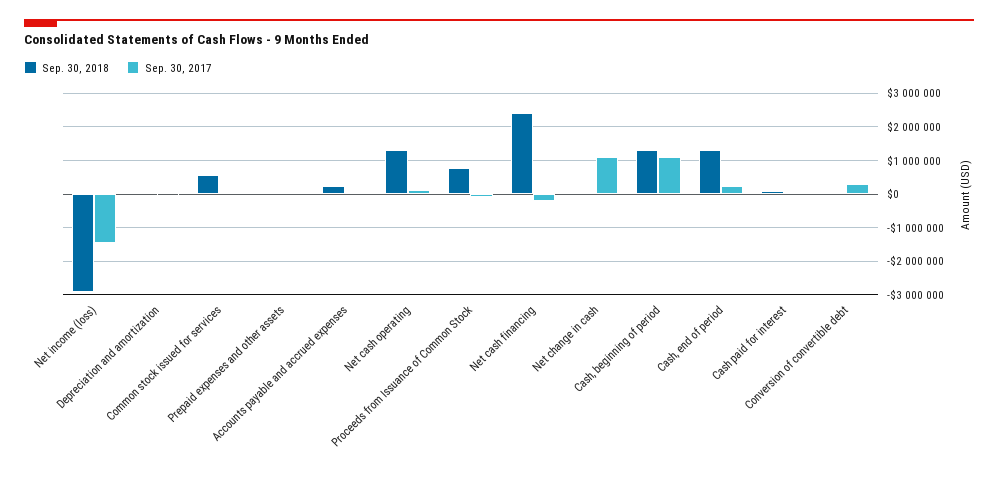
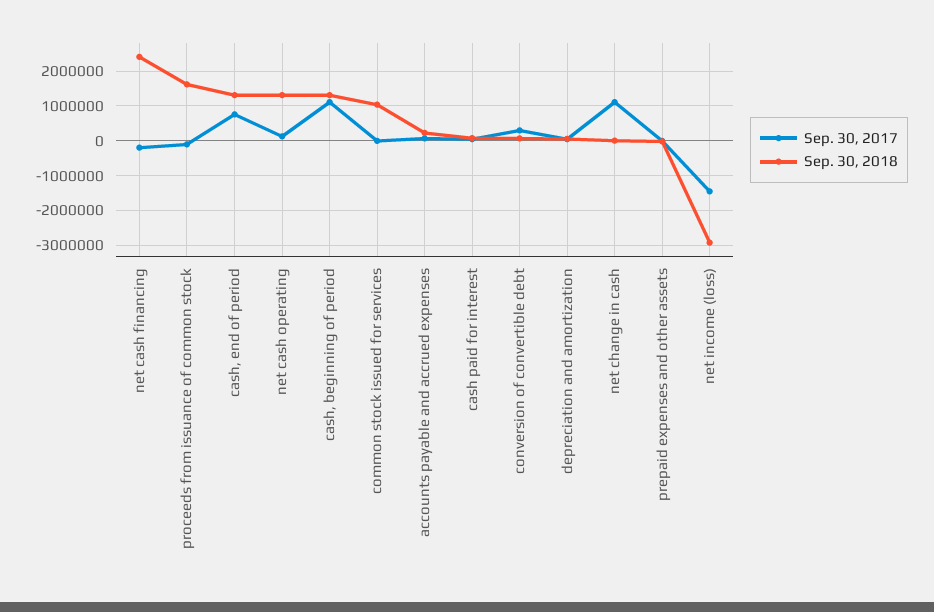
Sep. 30, 2018, Common stock issued for services: 600000 -> 1000000
Sep. 30, 2018, Proceeds from Issuance of Common Stock: 800000 -> 1600000
Sep. 30, 2017, Cash, end of period: 200000 -> 800000

